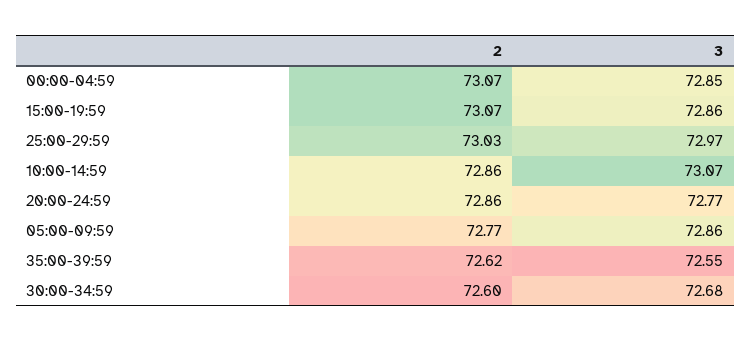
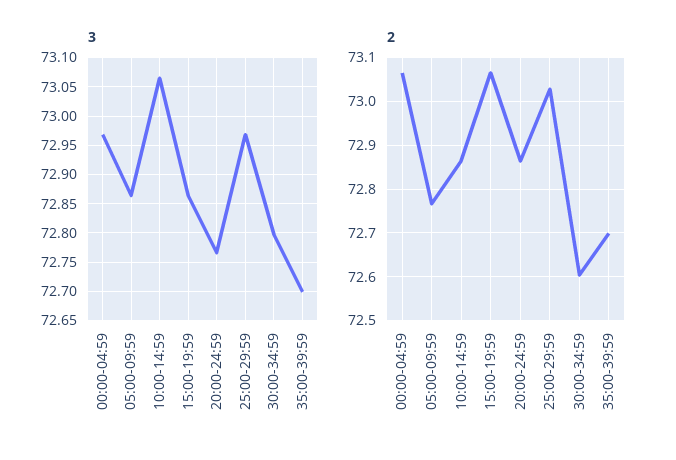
3, 00:00-04:59: 72.85 -> 72.975
2, 35:00-39:59: 72.62 -> 72.7
3, 35:00-39:59: 72.55 -> 72.7
3, 30:00-34:59: 72.68 -> 72.8

